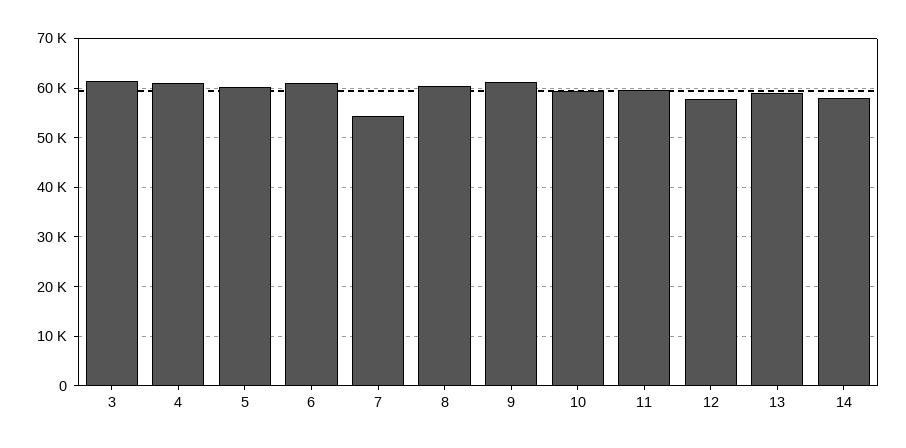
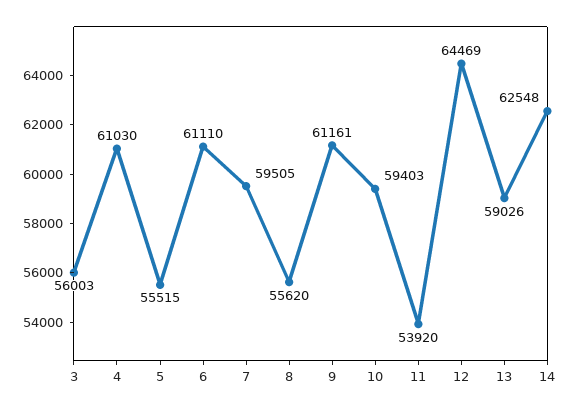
3: 62000 -> 56003
5: 60000 -> 55515
7: 54000 -> 59505
8: 60000 -> 55620
11: 60000 -> 53920
12: 58000 -> 64469
14: 58000 -> 62548

